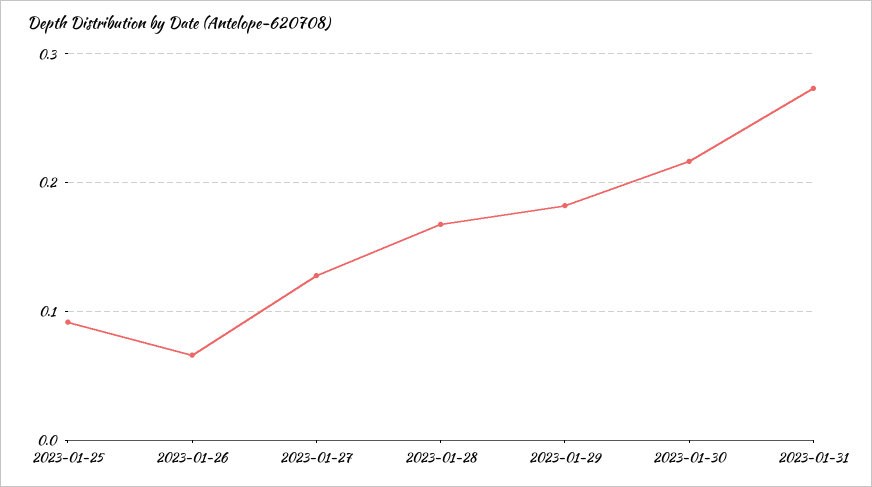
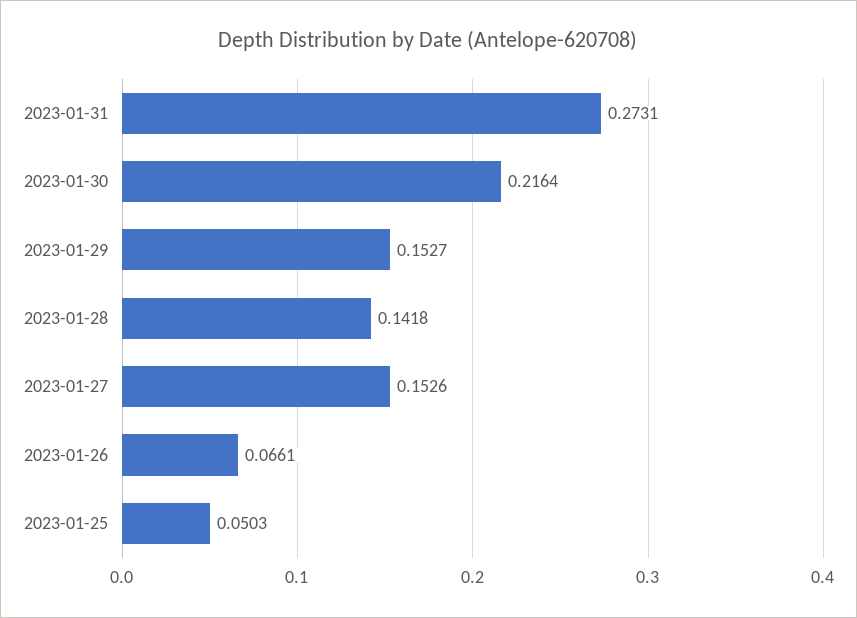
2023-01-25: 0.09 -> 0.0503
2023-01-27: 0.13 -> 0.1526
2023-01-28: 0.17 -> 0.1418
2023-01-29: 0.18 -> 0.1527

